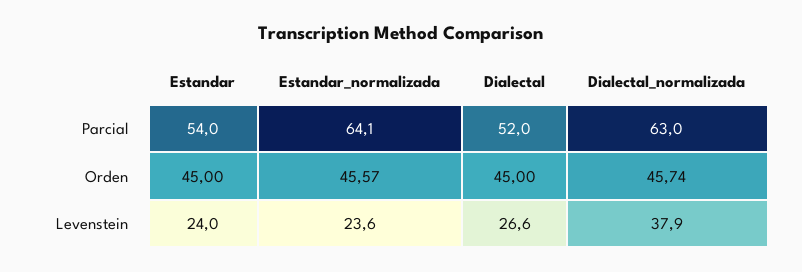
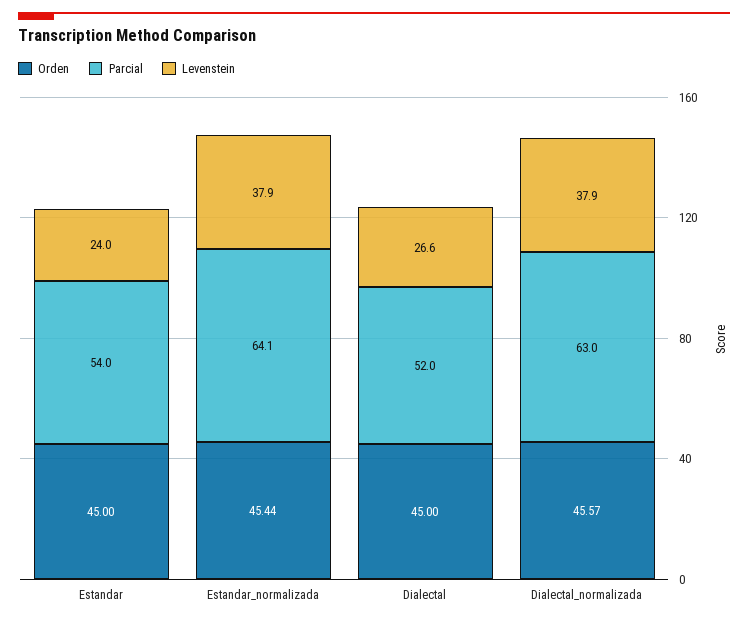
Orden, Estandar_normalizada: 45.57 -> 45.44
Orden, Dialectal_normalizada: 45.74 -> 45.57
Levenstein, Estandar_normalizada: 23.6 -> 37.9

